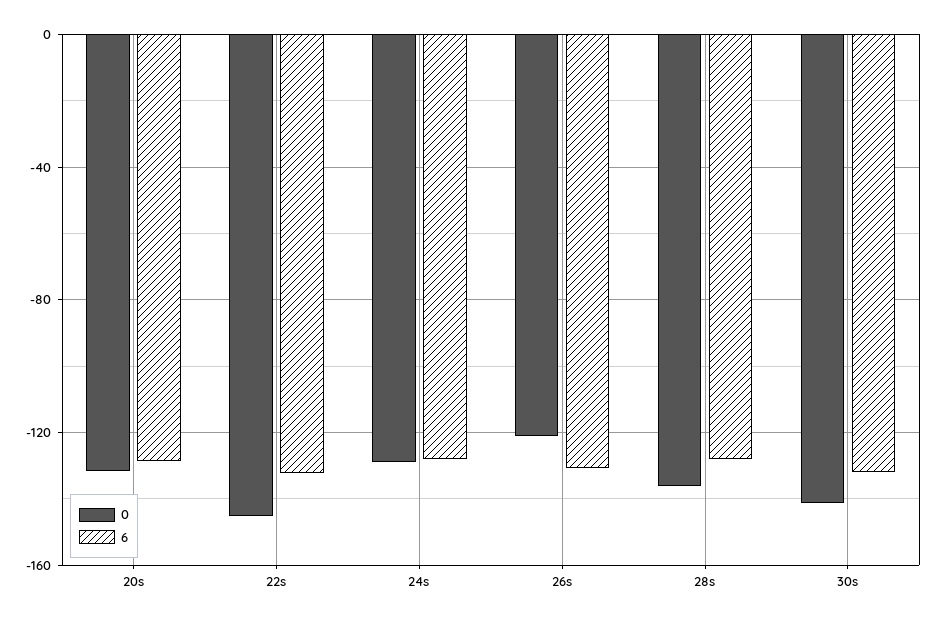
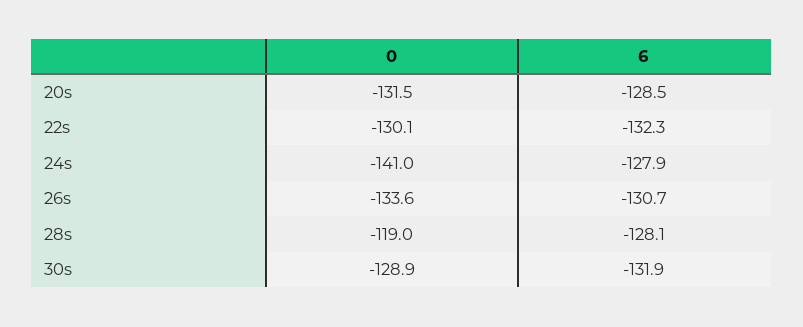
0, 22s: -145 -> -130.1
0, 24s: -130 -> -141
0, 26s: -120 -> -133.6
0, 28s: -135 -> -119
0, 30s: -140 -> -128.9

